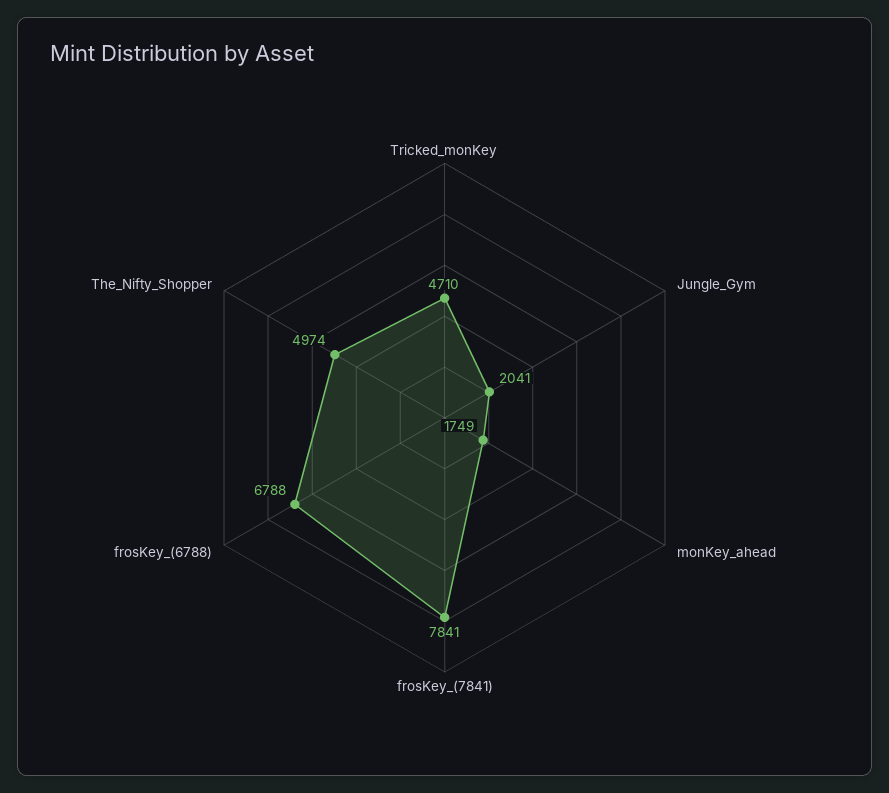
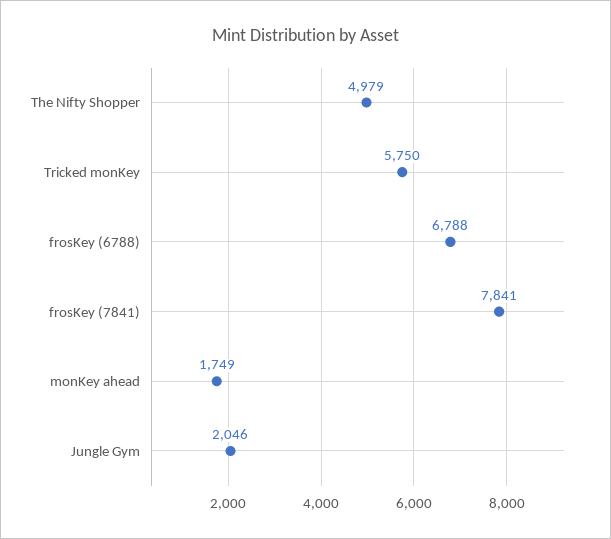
Tricked_monKey: 4710 -> 5750
Jungle_Gym: 2041 -> 2046
The_Nifty_Shopper: 4974 -> 4979

